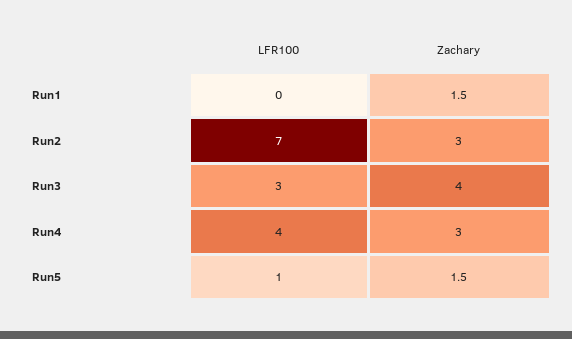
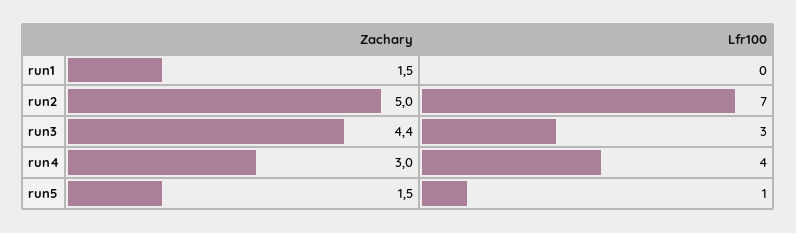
Zachary, Run2: 3 -> 5
Zachary, Run3: 4 -> 4.4

